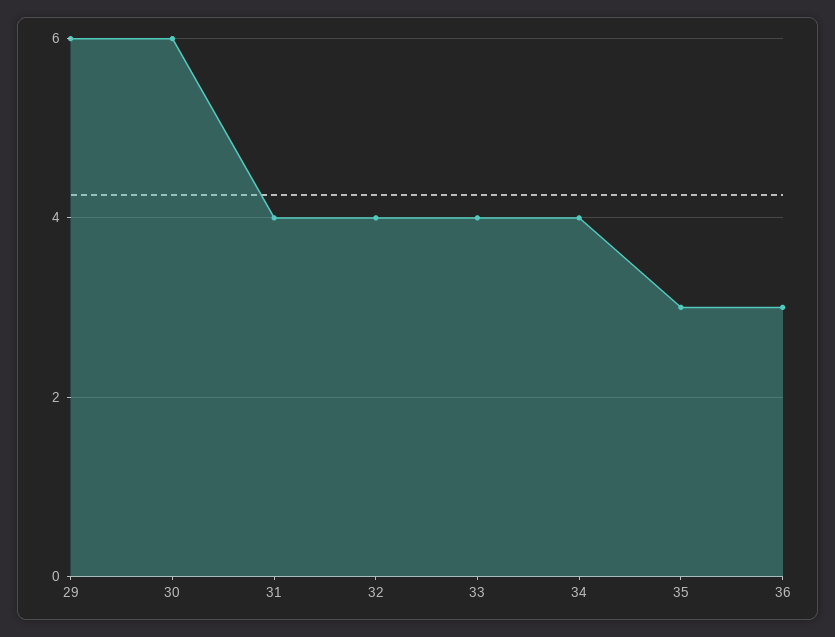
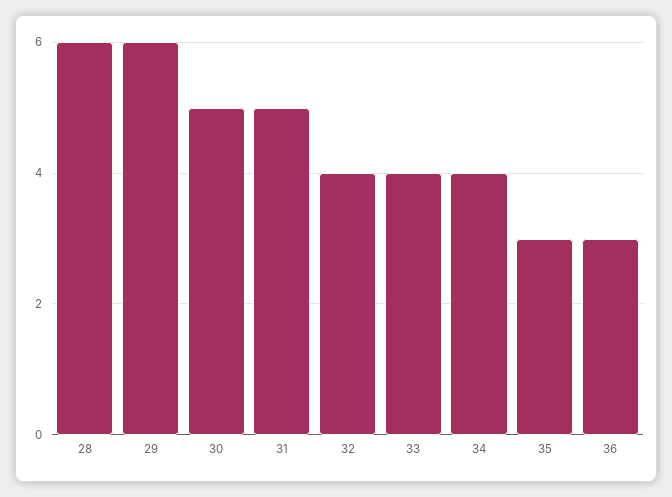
30: 6 -> 5
31: 4 -> 5
28: none -> 6

